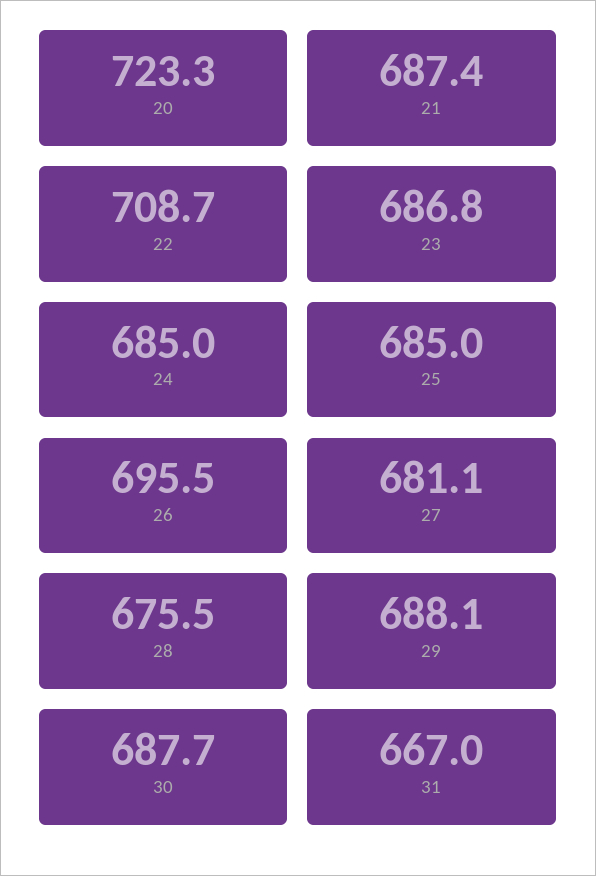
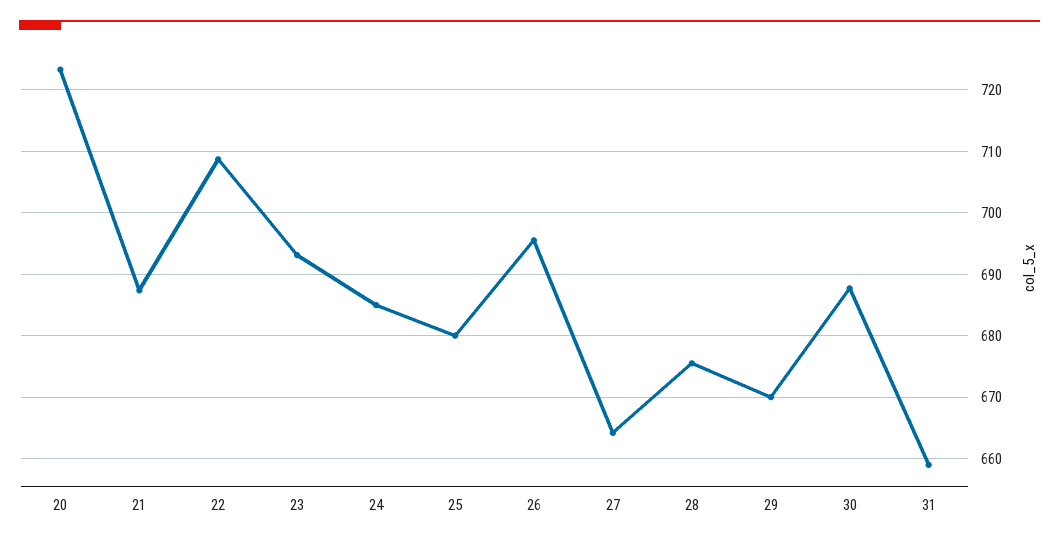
23: 686.8 -> 693
25: 685 -> 680
27: 681.1 -> 664
29: 688.1 -> 670
31: 667 -> 659

